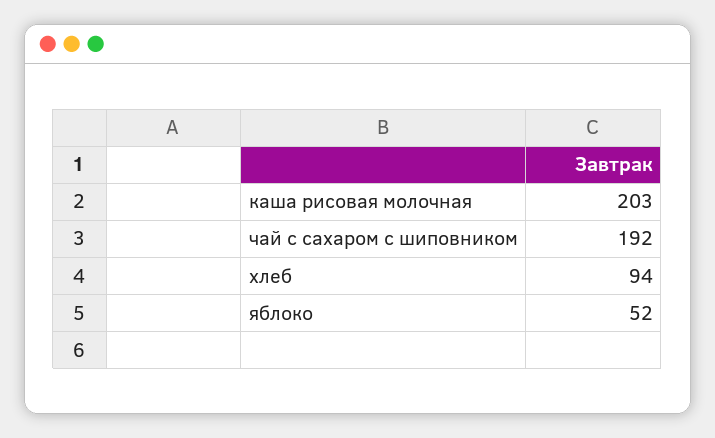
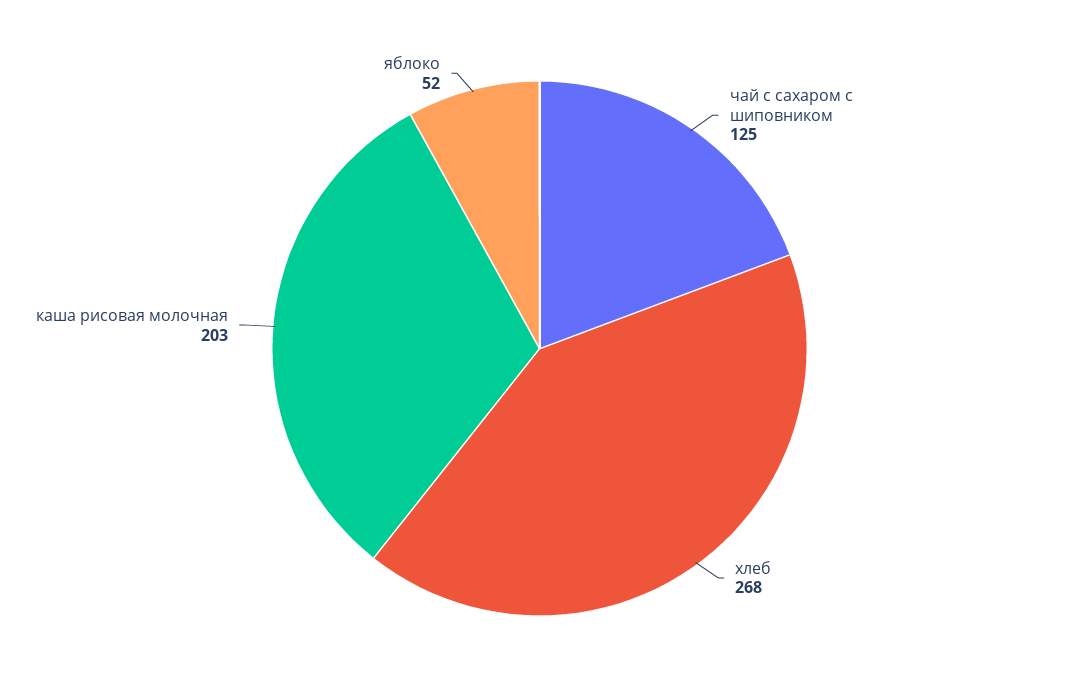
чай с сахаром с шиповником: 192 -> 125
хлеб: 94 -> 268

